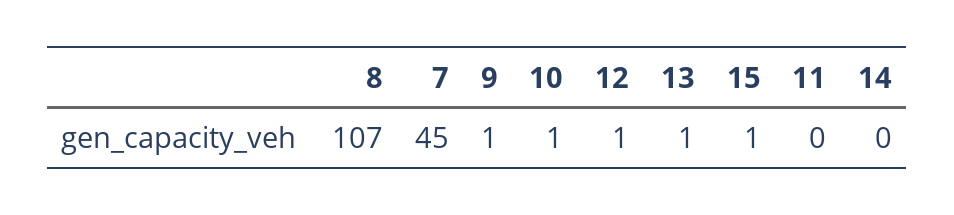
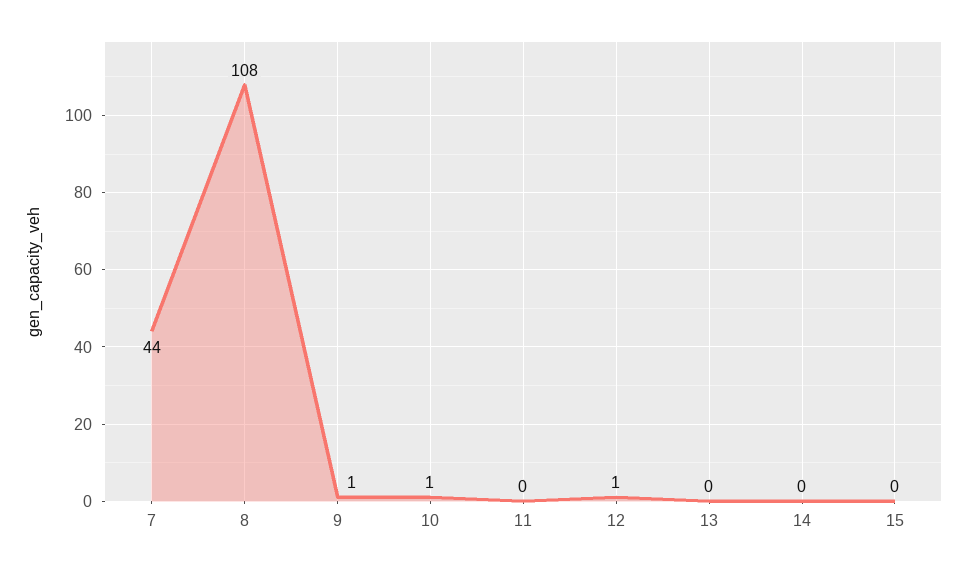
8: 107 -> 108
7: 45 -> 44
13: 1 -> 0
15: 1 -> 0

